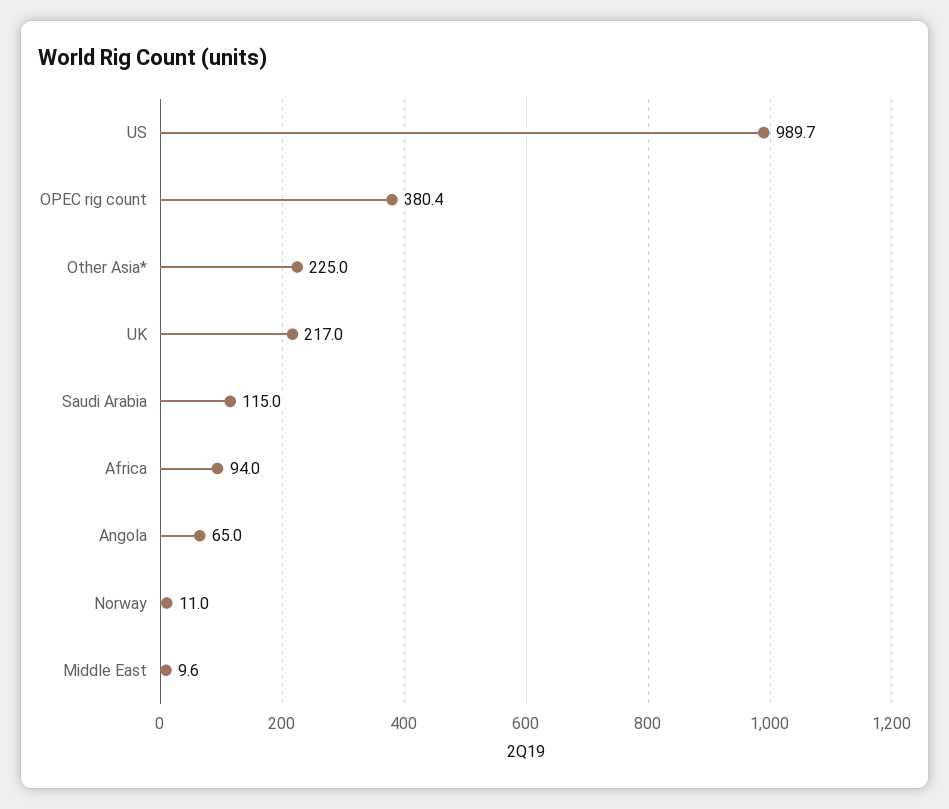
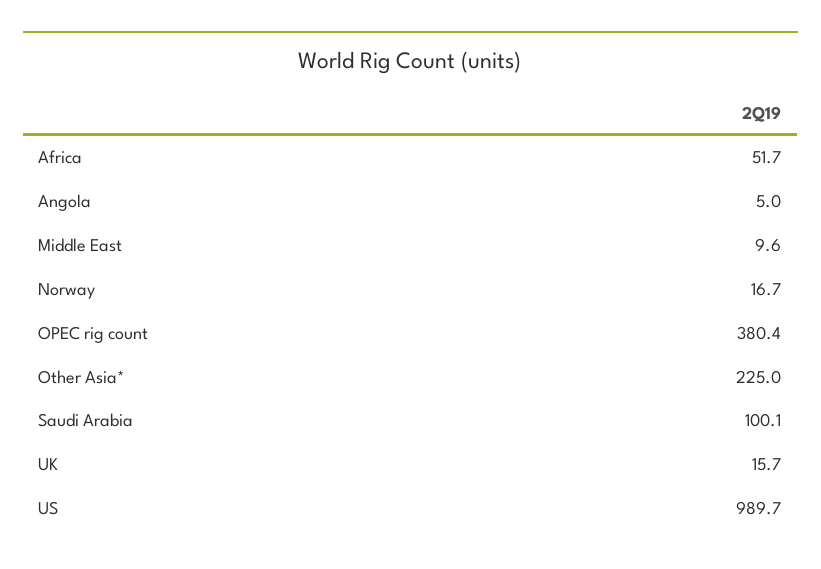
UK: 217 -> 15.7
Saudi Arabia: 115 -> 100.1
Africa: 94 -> 51.7
Angola: 65 -> 5
Norway: 11 -> 16.7

